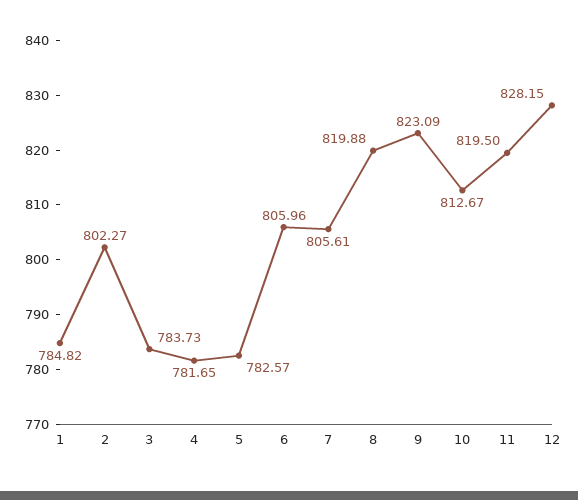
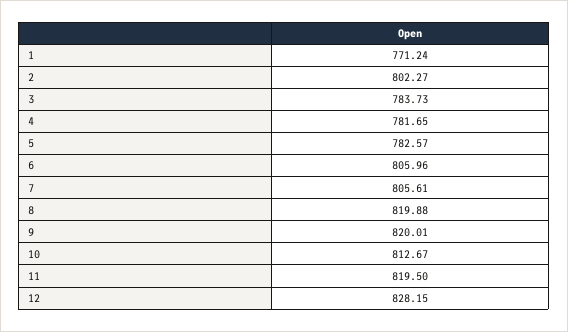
1: 784.82 -> 771.24
9: 823.09 -> 820.01

